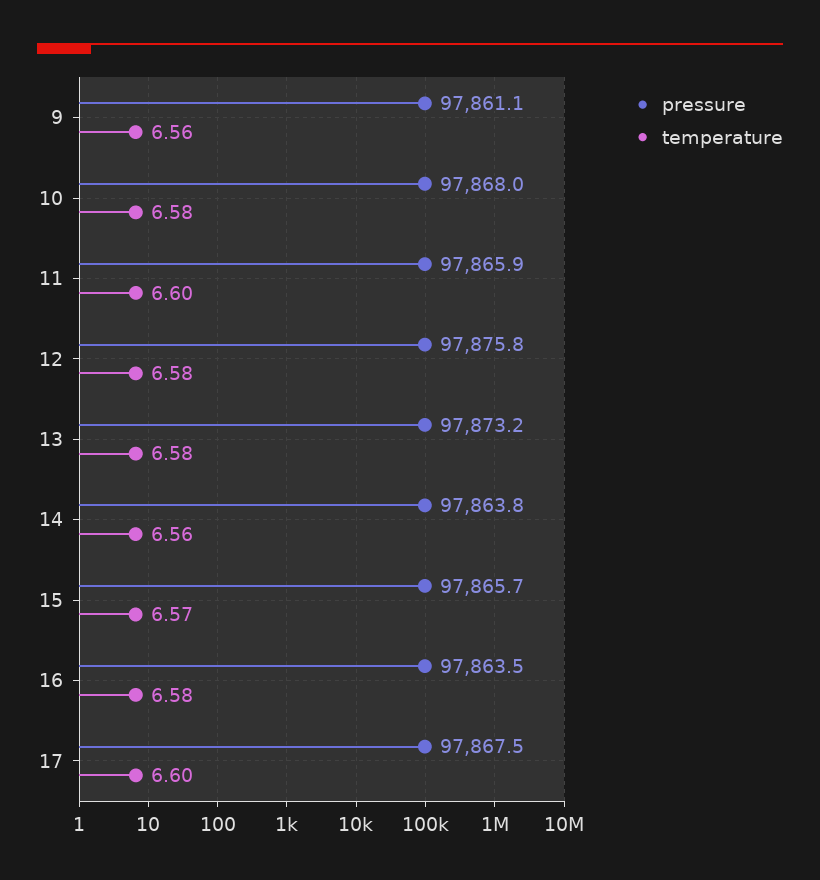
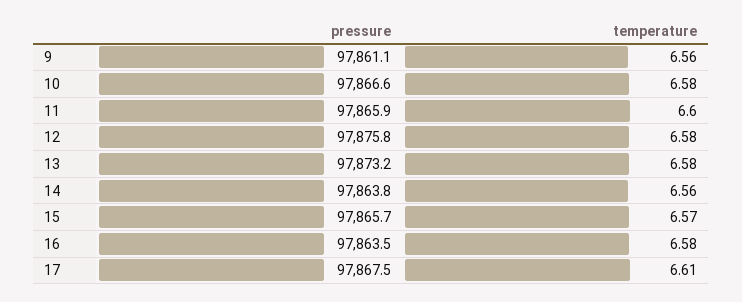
pressure, 10: 97868 -> 97866.6
temperature, 17: 6.6 -> 6.61

